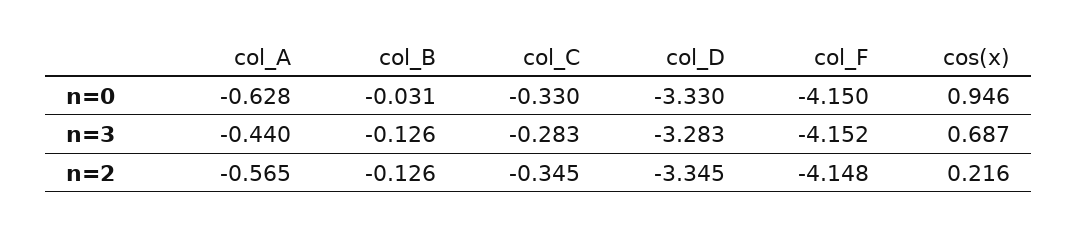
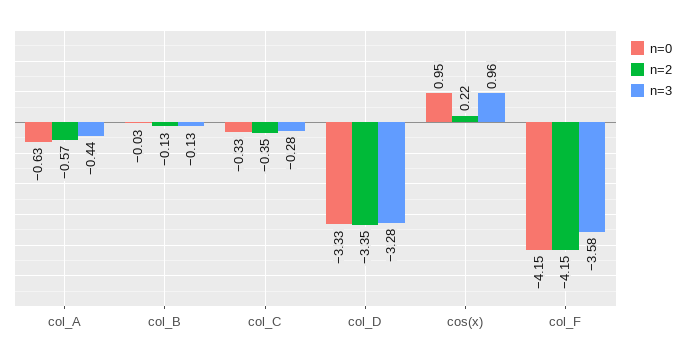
n=3, col_F: -4.152 -> -3.58
n=3, cos(x): 0.687 -> 0.96

